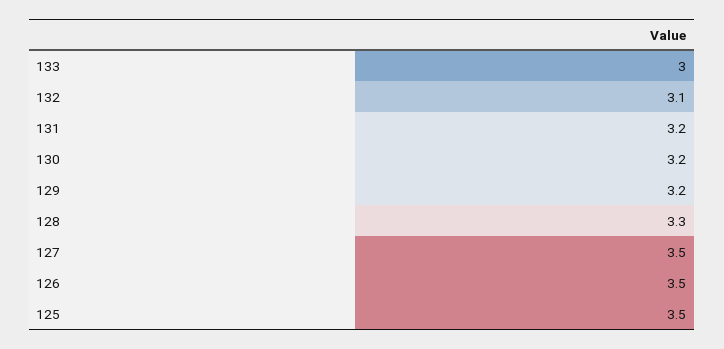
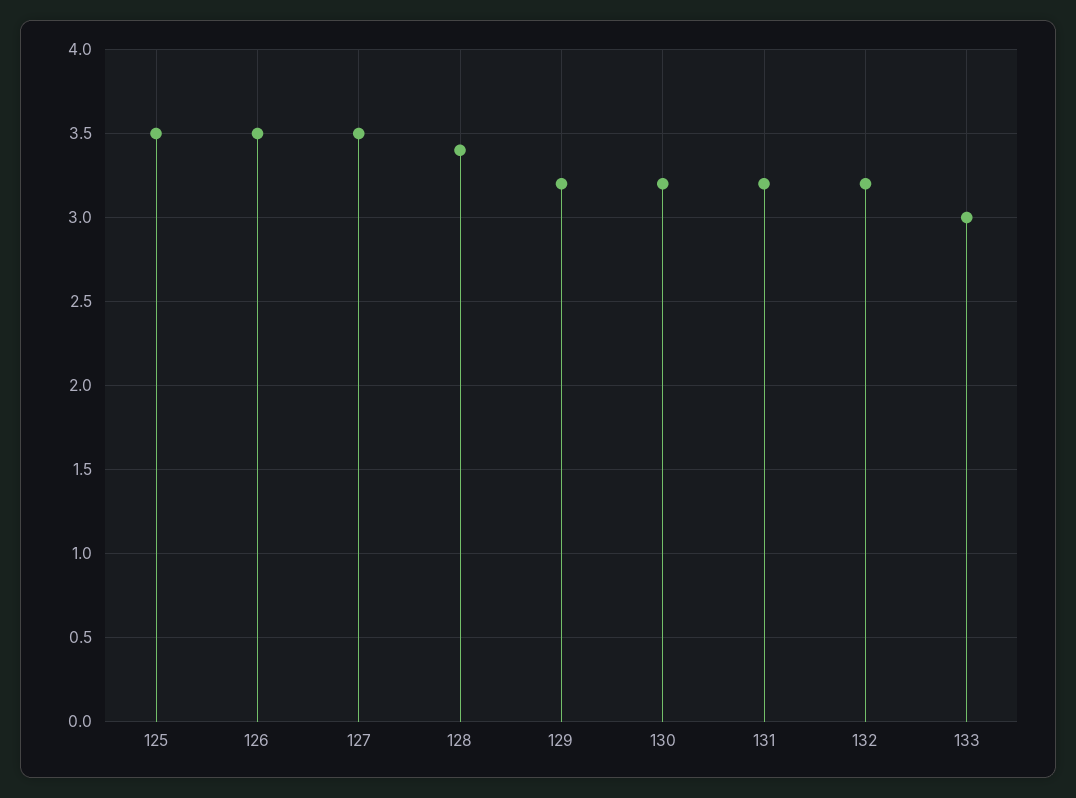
132: 3.1 -> 3.2
128: 3.3 -> 3.4

